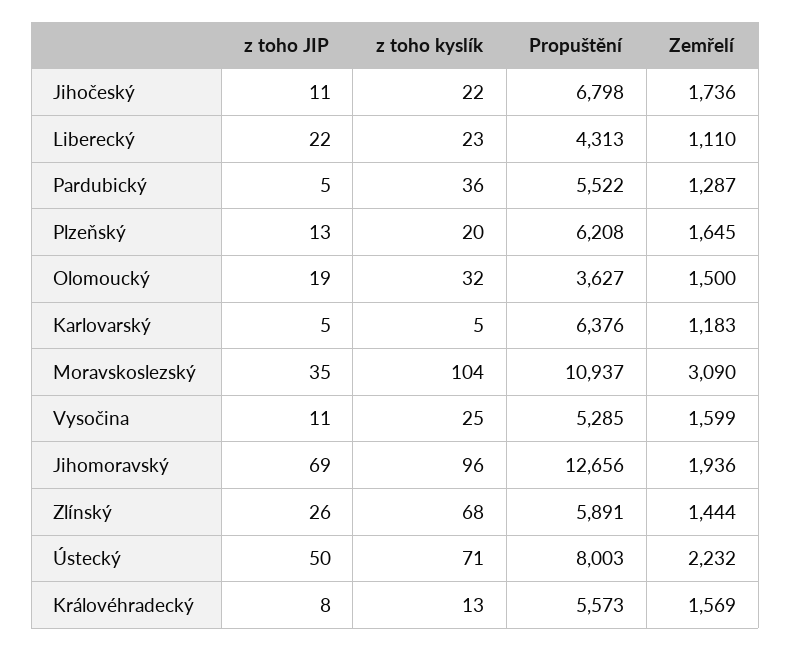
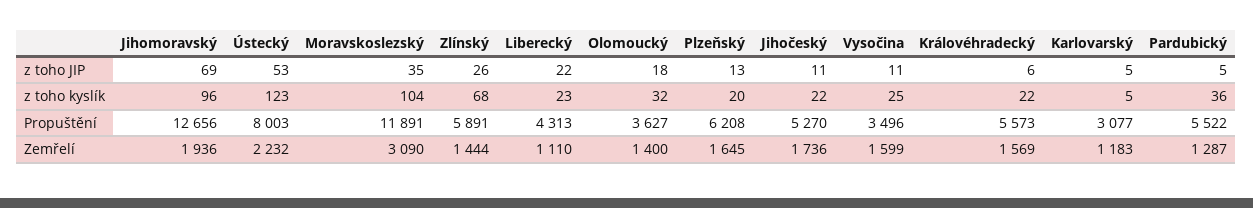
Propuštění, Jihočeský: 6798 -> 5270
z toho JIP, Olomoucký: 19 -> 18
Zemřelí, Olomoucký: 1500 -> 1400
Propuštění, Karlovarský: 6376 -> 3077
Propuštění, Moravskoslezský: 10937 -> 11891
Propuštění, Vysočina: 5285 -> 3496
z toho JIP, Ústecký: 50 -> 53
z toho kyslík, Ústecký: 71 -> 123
z toho JIP, Královéhradecký: 8 -> 6
z toho kyslík, Královéhradecký: 13 -> 22

